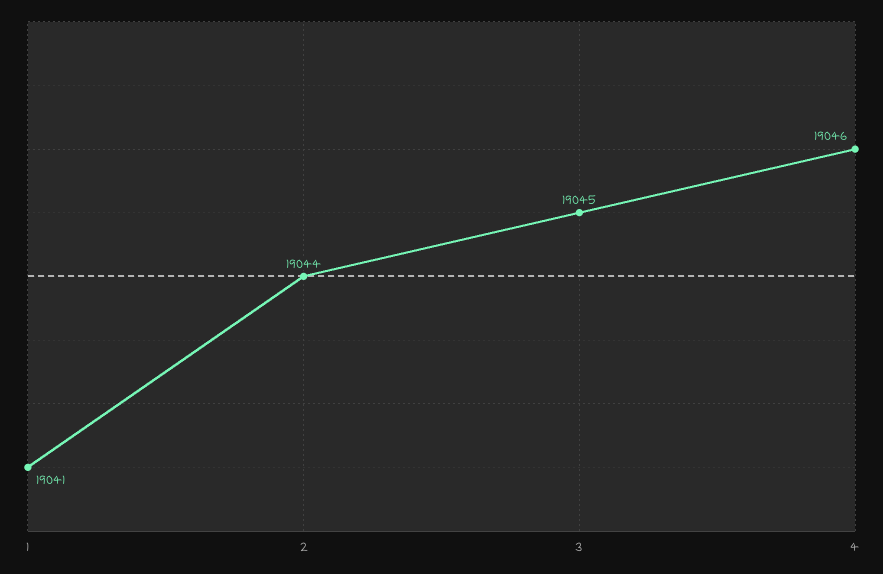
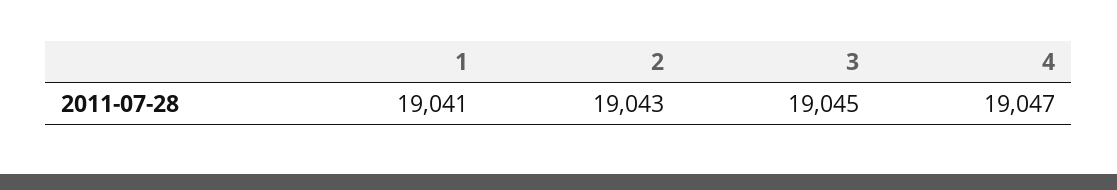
2: 19044 -> 19043
4: 19046 -> 19047

